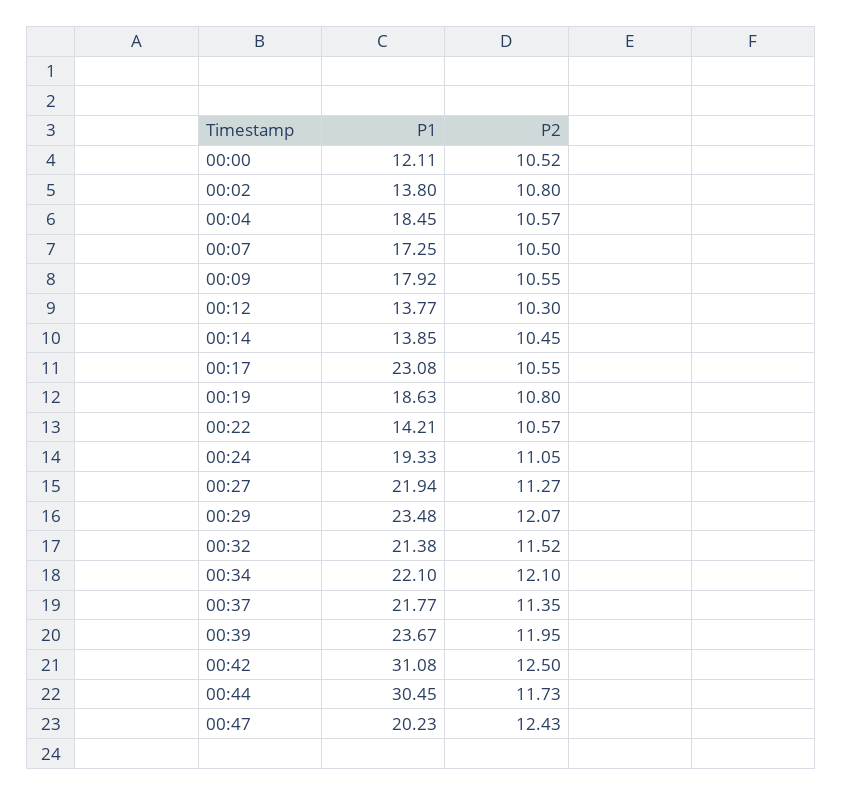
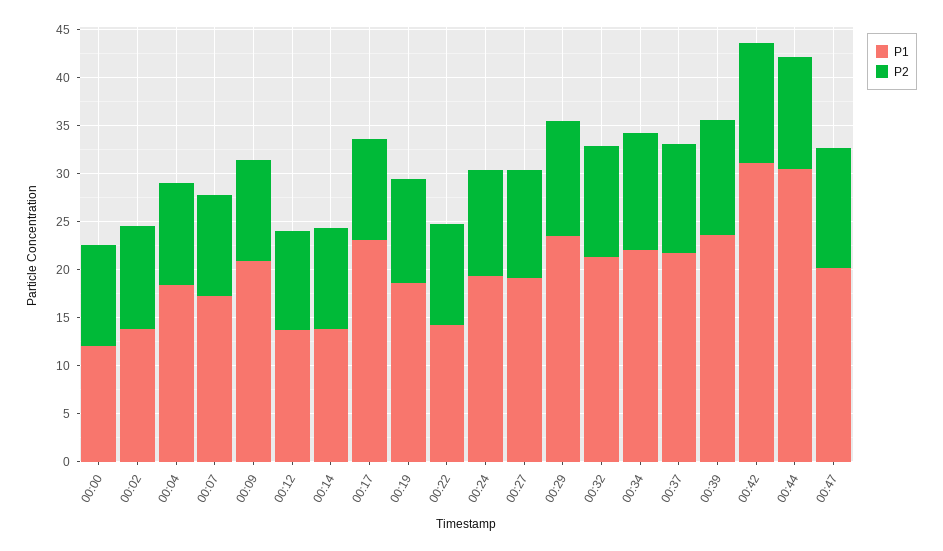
P1, 00:09: 17.92 -> 21
P1, 00:27: 21.94 -> 19

